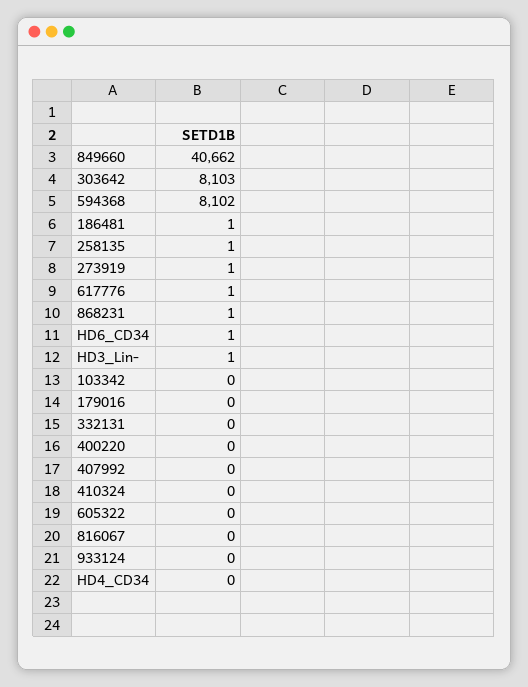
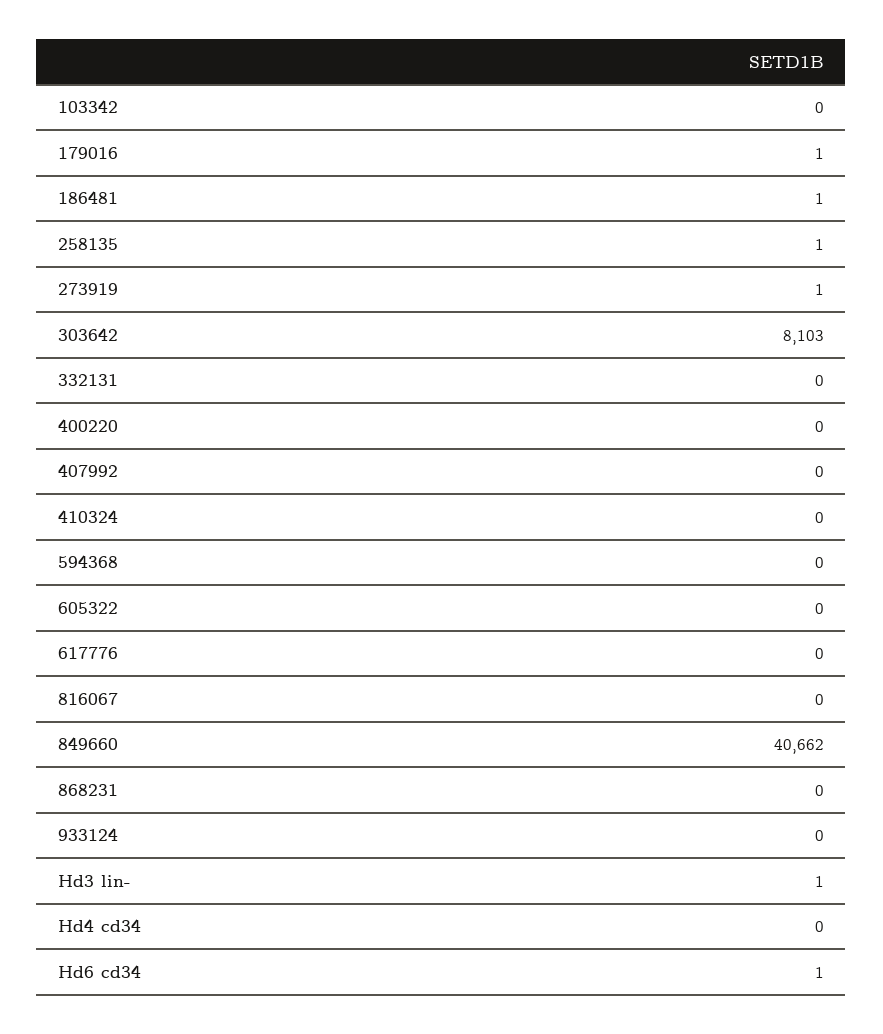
594368: 8102 -> 0
617776: 1 -> 0
868231: 1 -> 0
179016: 0 -> 1

